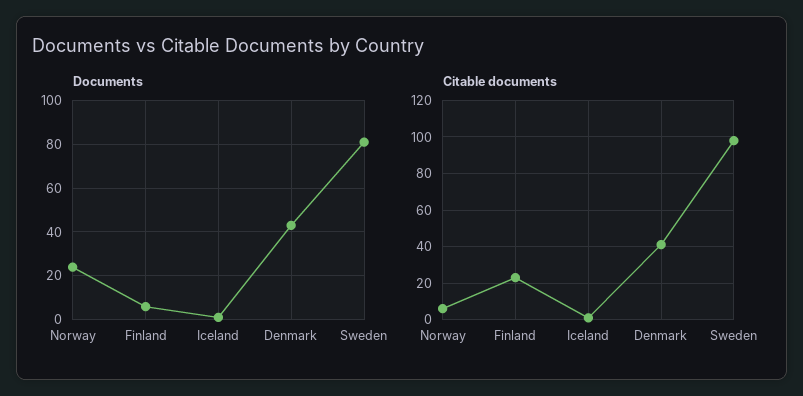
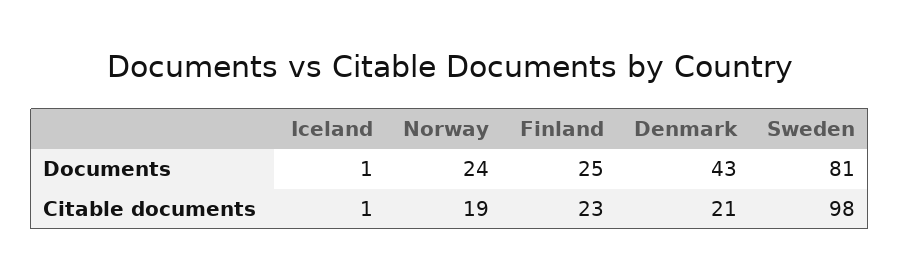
Documents, Finland: 5 -> 25
Citable documents, Norway: 5 -> 19
Citable documents, Denmark: 40 -> 21

